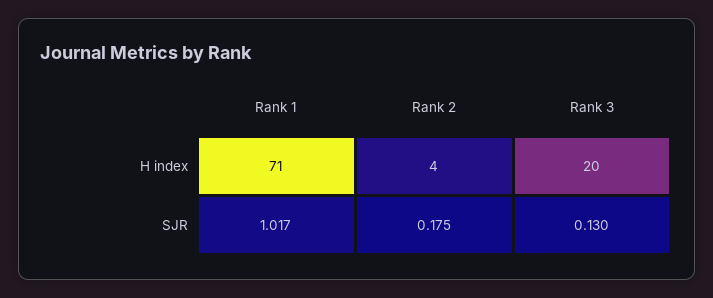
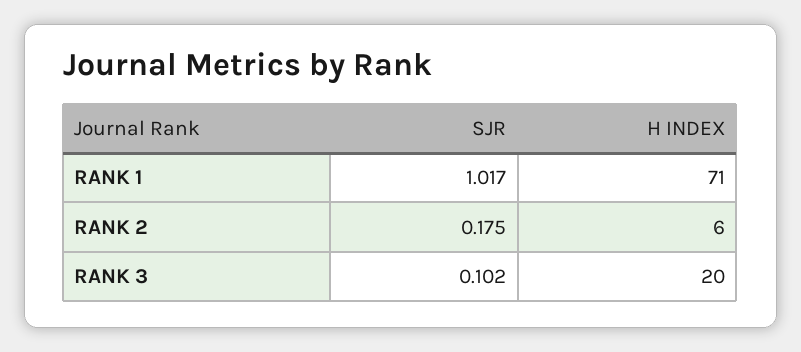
Rank 2, H index: 4 -> 6
Rank 3, SJR: 0.13 -> 0.102

